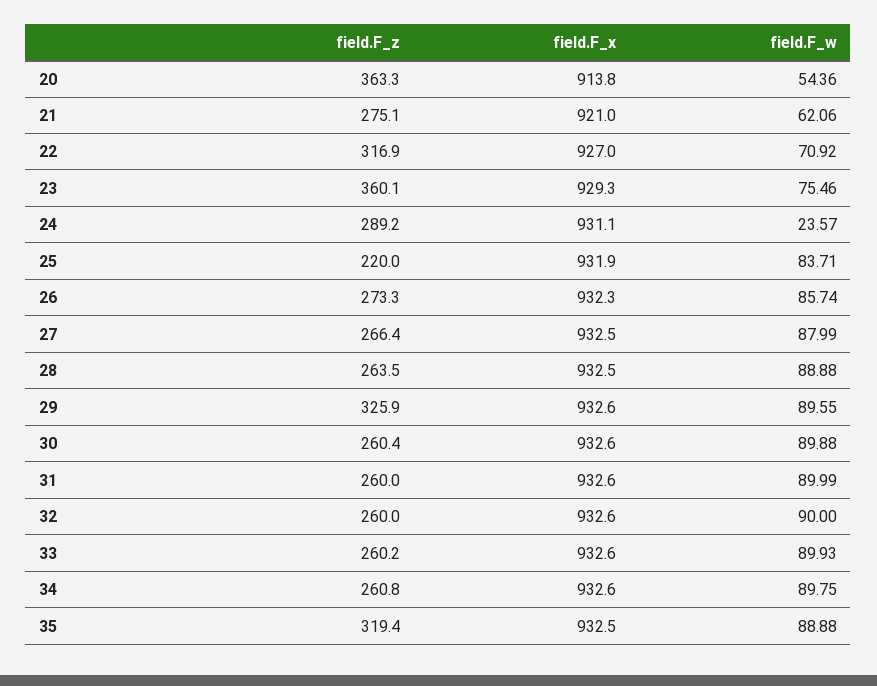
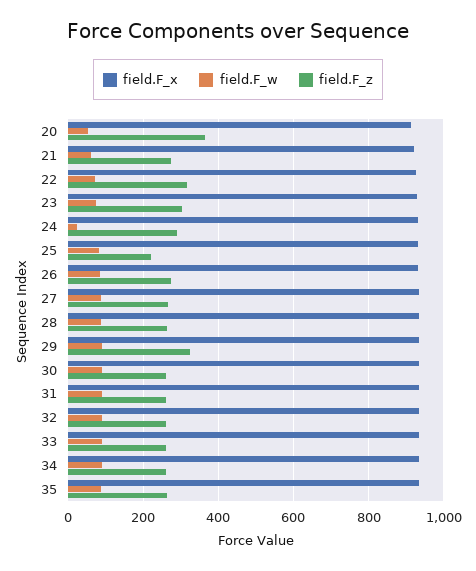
field.F_z, 23: 360.1 -> 300
field.F_z, 35: 319.4 -> 260

